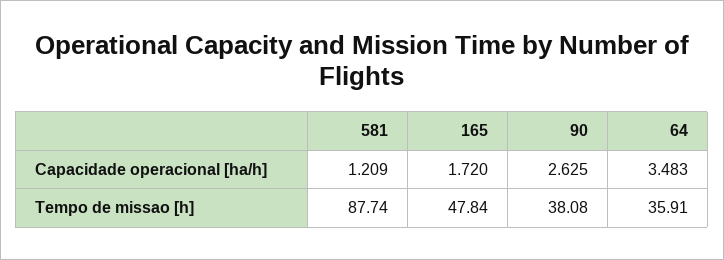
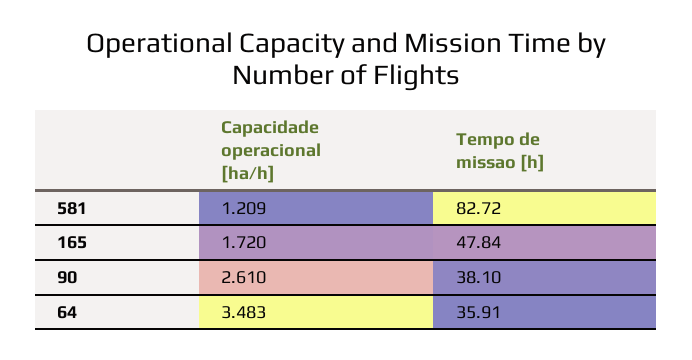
90, Capacidade operacional [ha/h]: 2.625 -> 2.61
581, Tempo de missao [h]: 87.74 -> 82.72
90, Tempo de missao [h]: 38.08 -> 38.1

